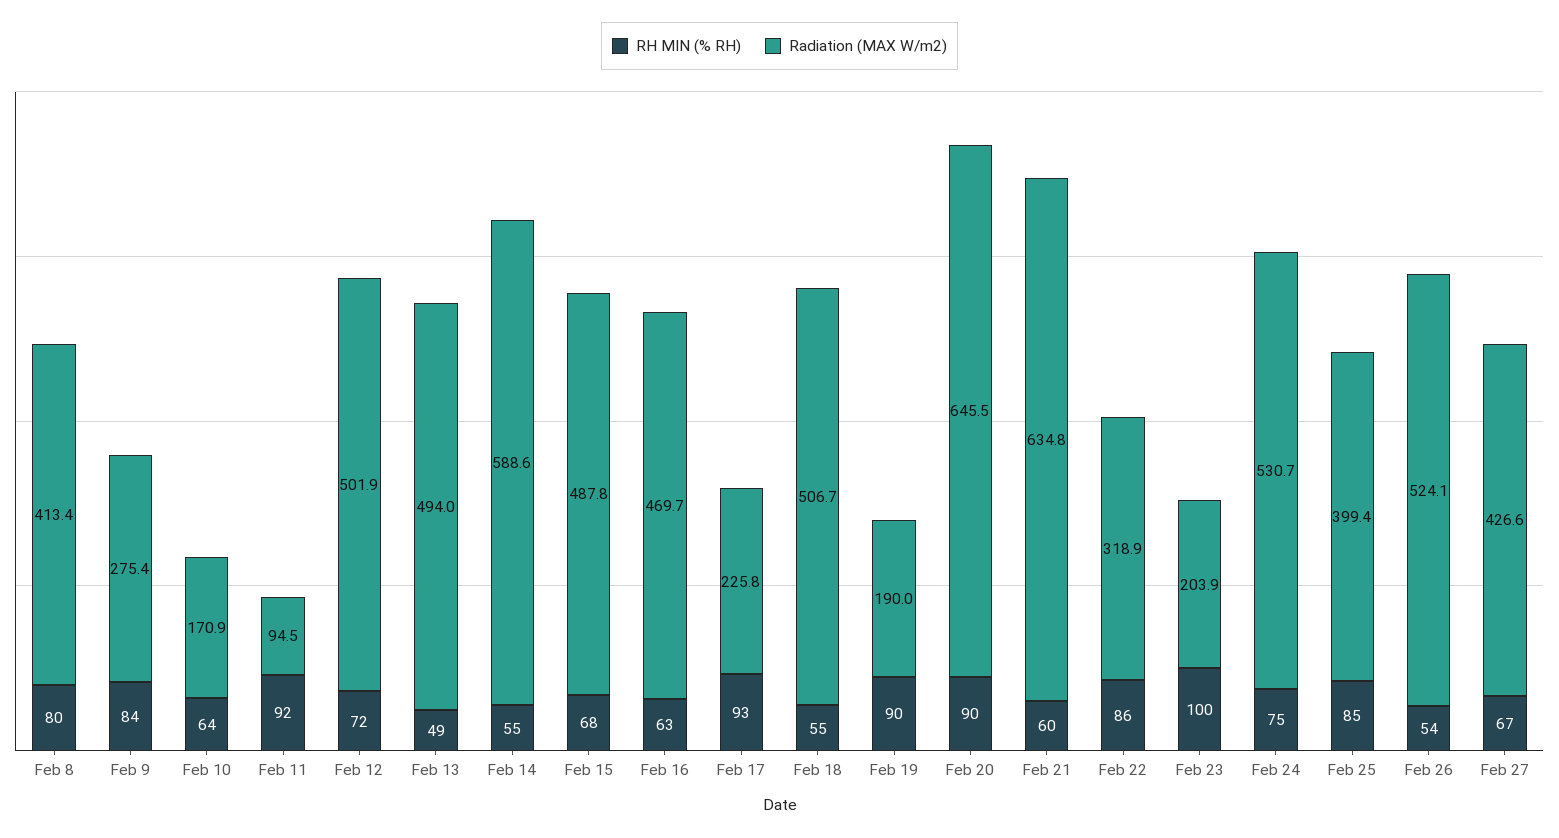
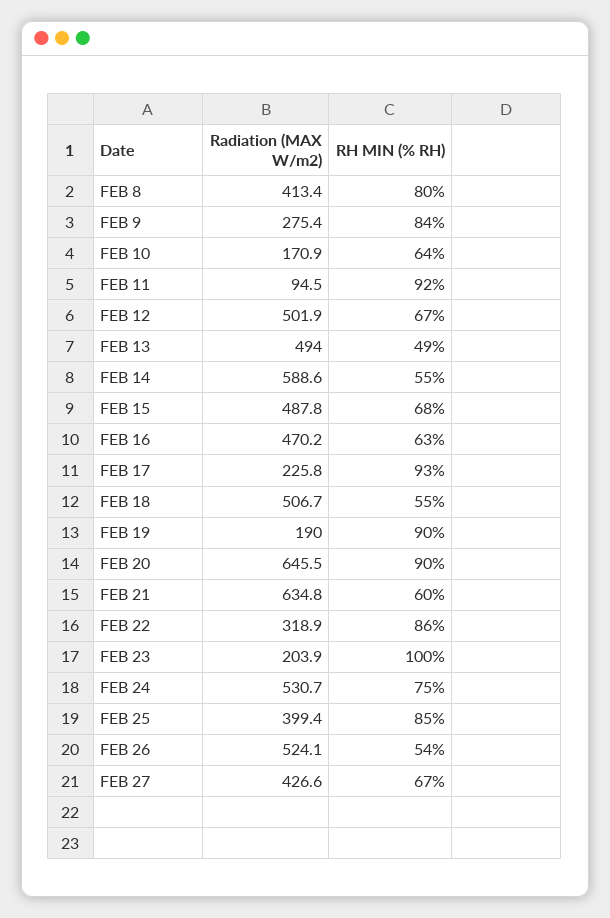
RH MIN (% RH), Feb 12: 72 -> 67
Radiation (MAX W/m2), Feb 16: 469.7 -> 470.2

